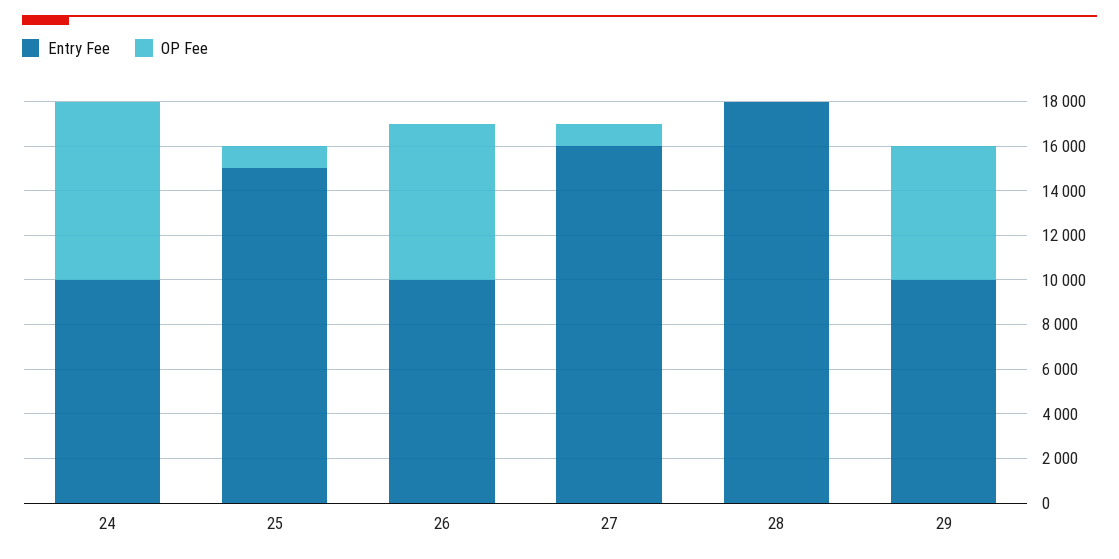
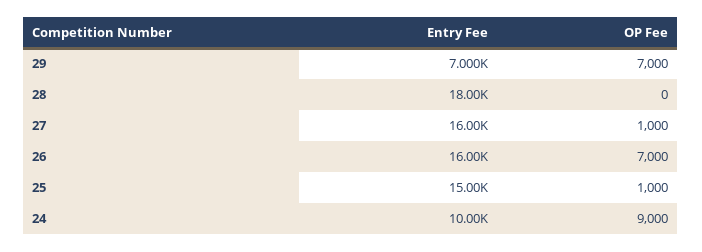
OP Fee, 24: 8000 -> 9000
Entry Fee, 26: 10000 -> 16000
Entry Fee, 29: 10000 -> 7000
OP Fee, 29: 6000 -> 7000

